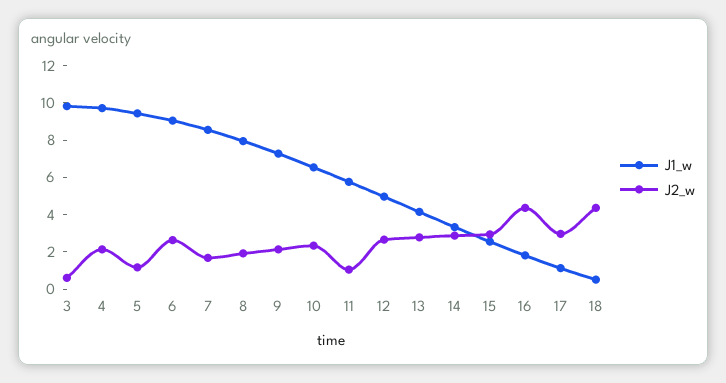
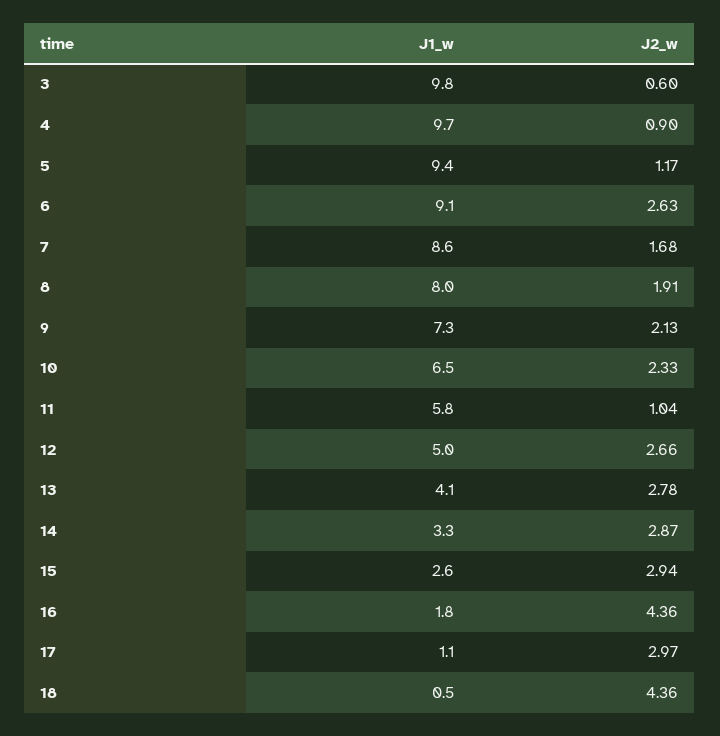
J2_w, 4: 2 -> 0.9

